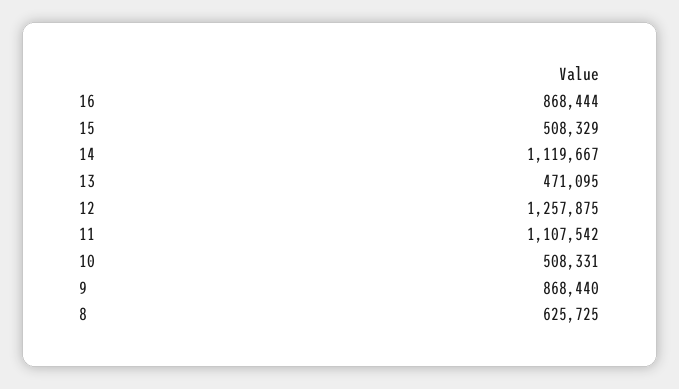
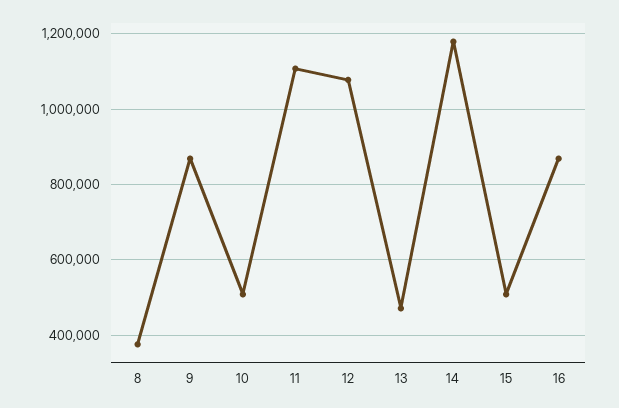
14: 1119667 -> 1180000
12: 1257875 -> 1080000
8: 625725 -> 380000

